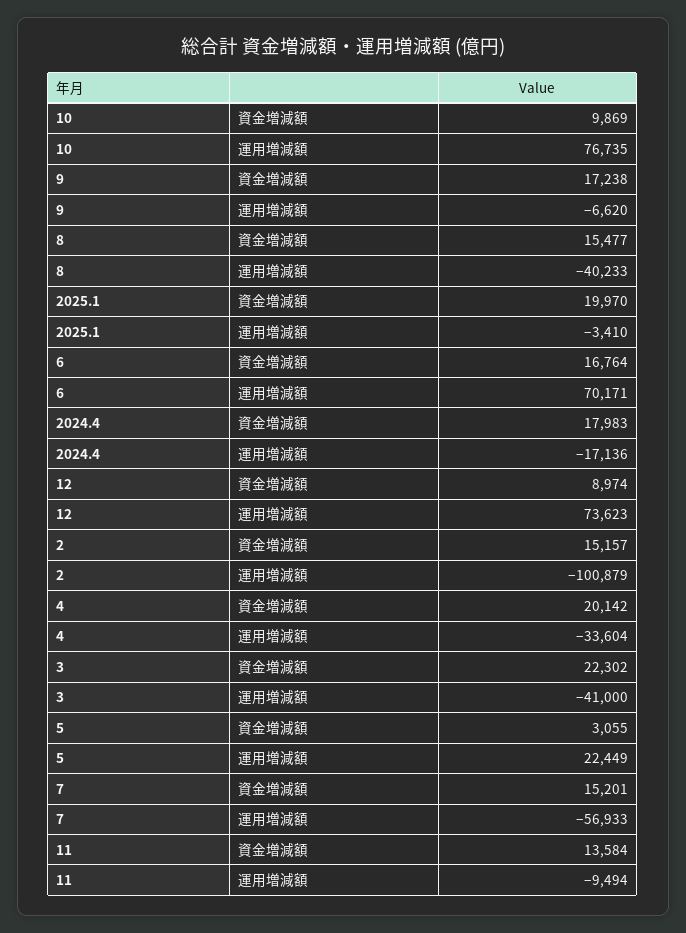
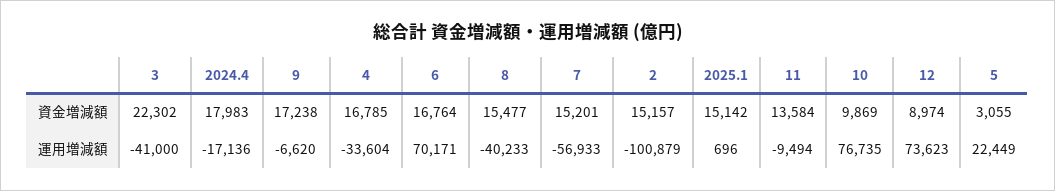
2025.1, 資金増減額: 19970 -> 15142
2025.1, 運用増減額: -3410 -> 696
4, 資金増減額: 20142 -> 16785

